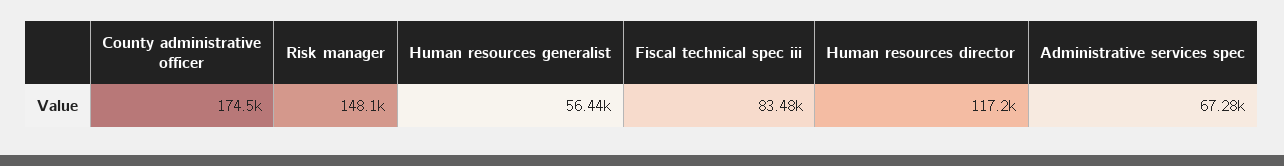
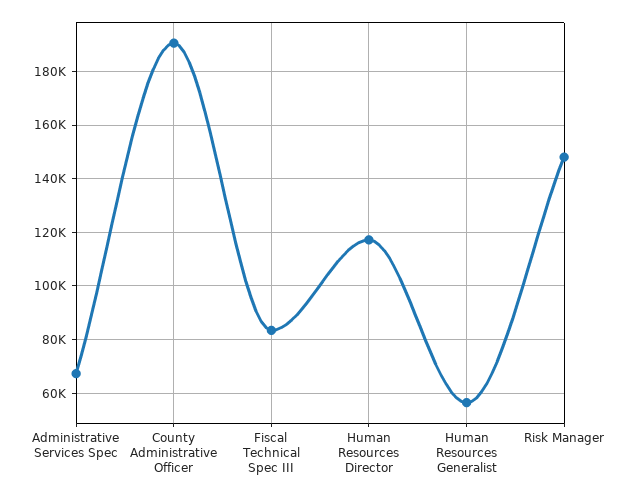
County administrative officer: 174500 -> 190000

